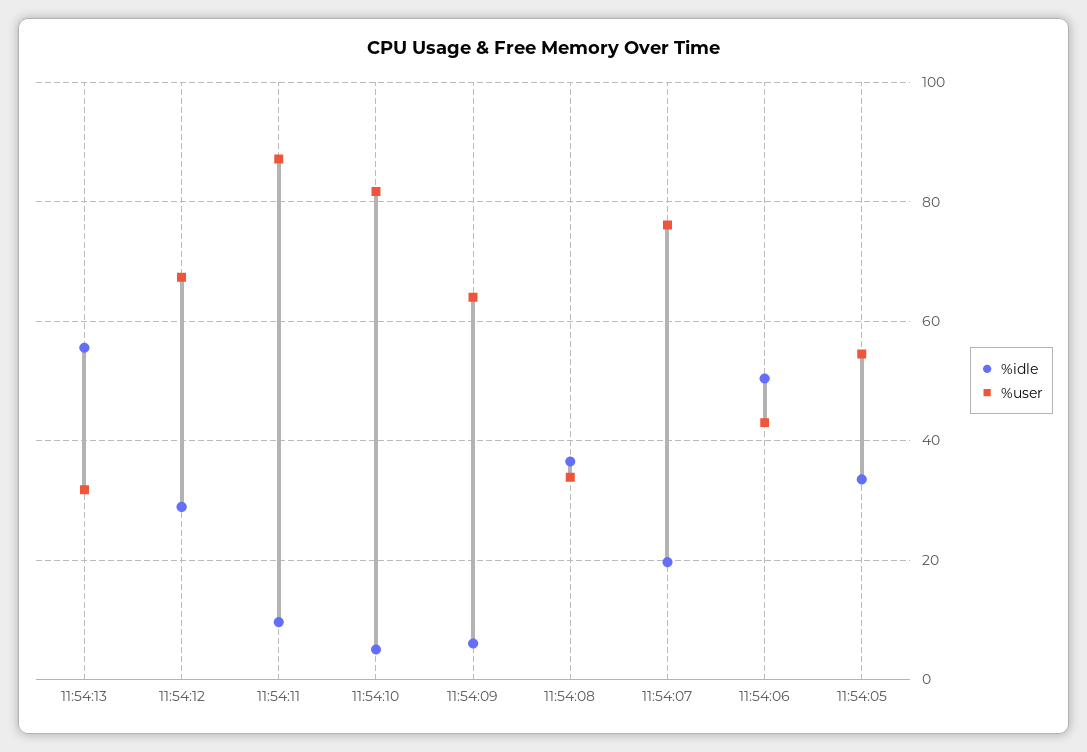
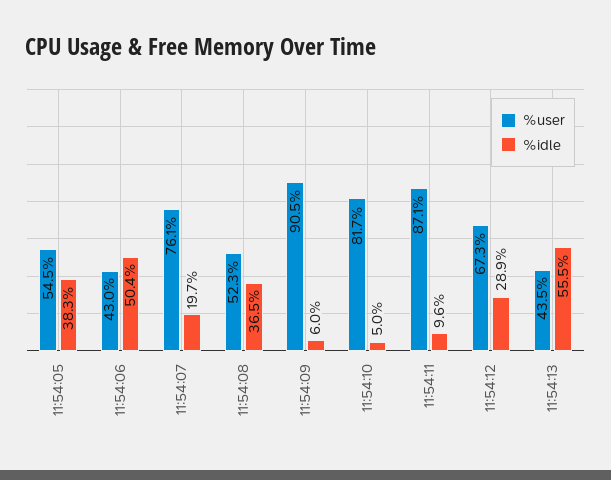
%user, 11:54:13: 32 -> 43.5
%user, 11:54:09: 64 -> 90.5
%user, 11:54:08: 34 -> 52.3
%idle, 11:54:05: 34 -> 38.3

